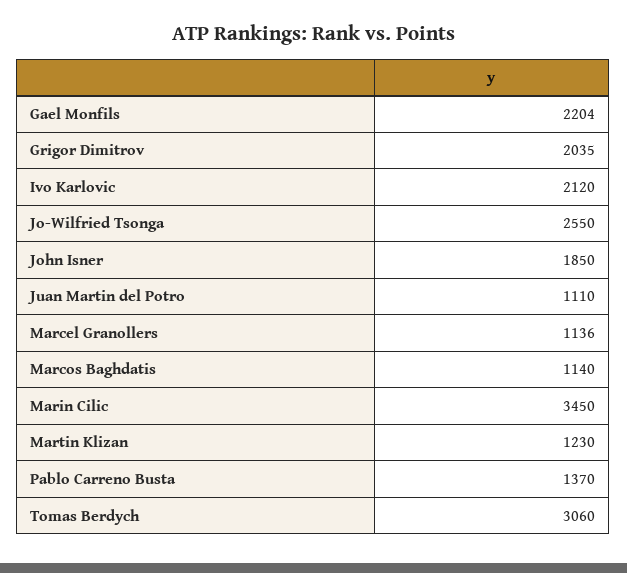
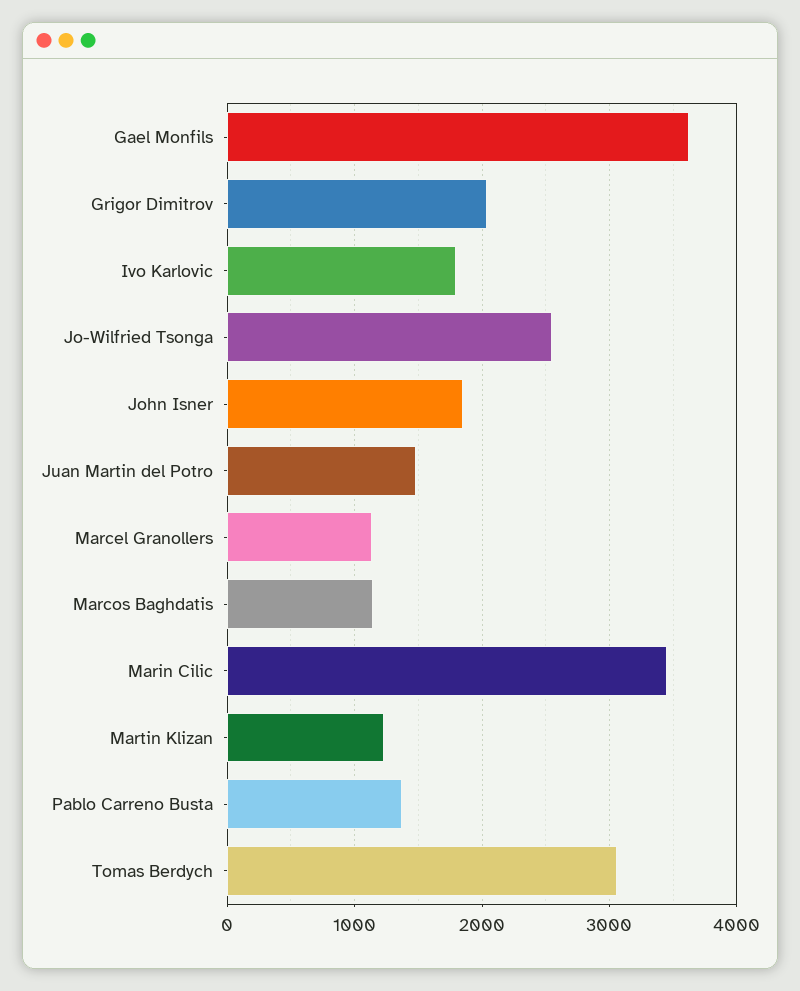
Gael Monfils: 2204 -> 3600
Ivo Karlovic: 2120 -> 1800
Juan Martin del Potro: 1110 -> 1500

